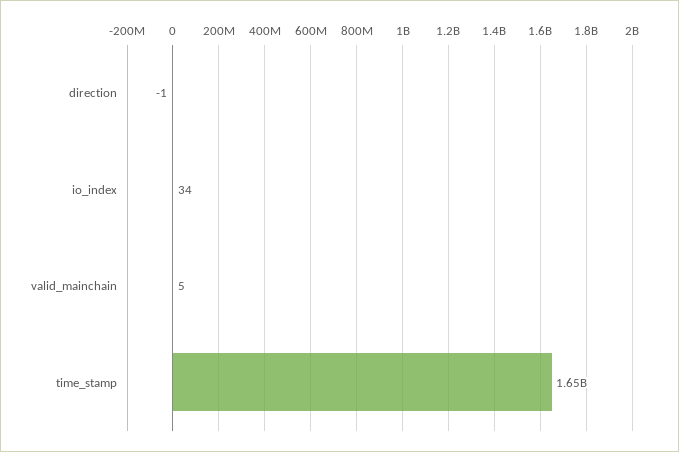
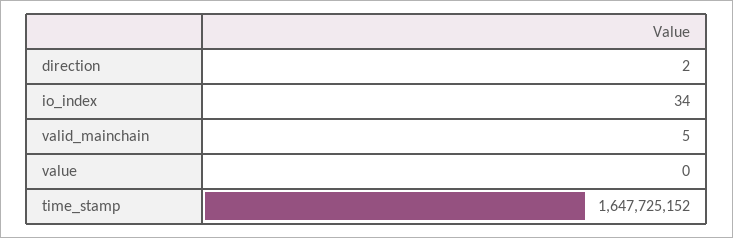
direction: -1 -> 2
value: none -> 0

